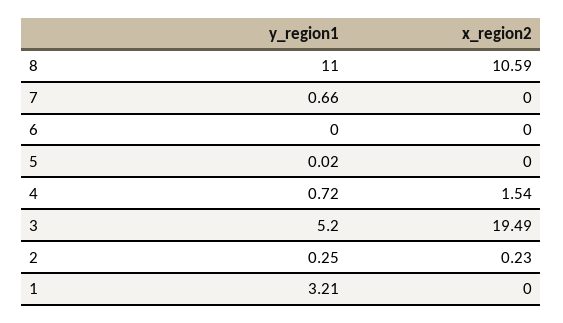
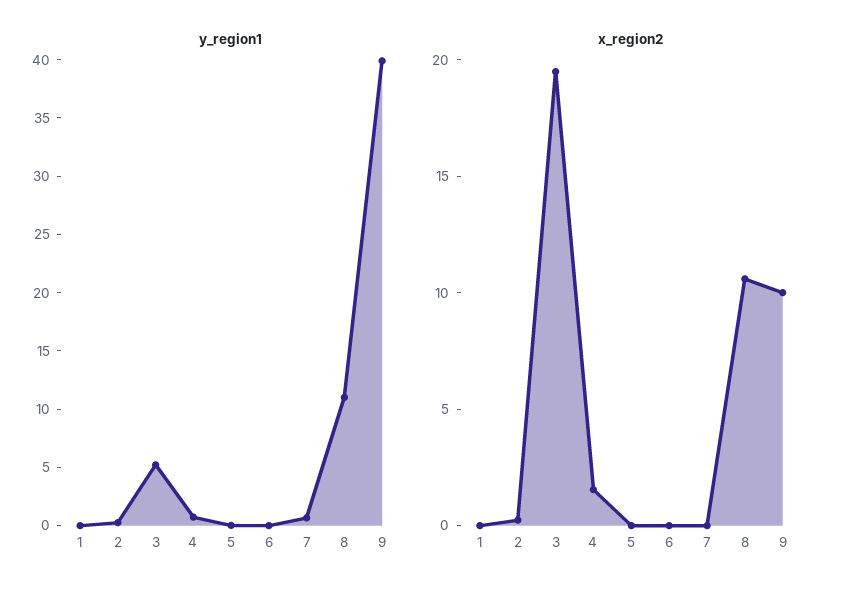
y_region1, 1: 3.21 -> 0
y_region1, 9: none -> 40
x_region2, 9: none -> 10

